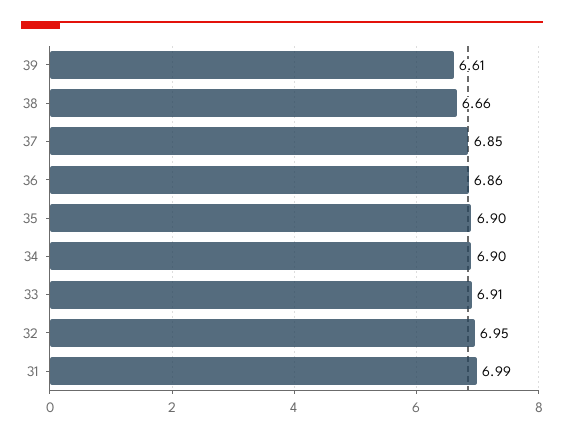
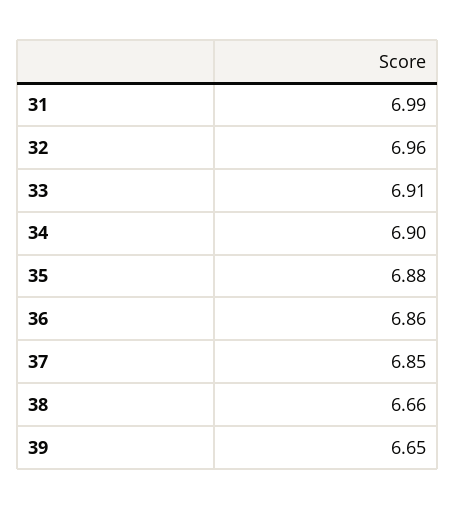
39: 6.61 -> 6.65
35: 6.9 -> 6.88
32: 6.95 -> 6.96

